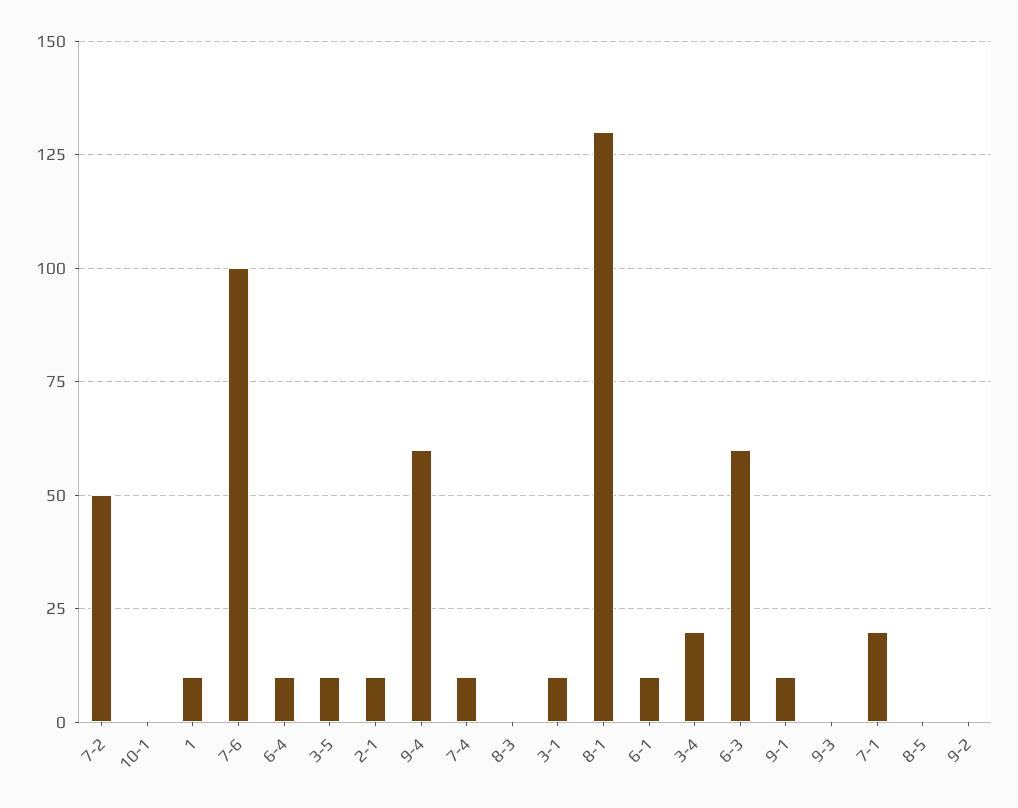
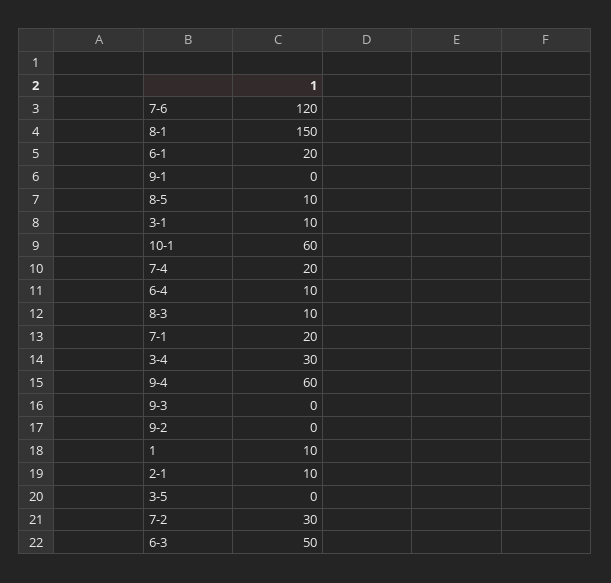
7-2: 50 -> 30
10-1: 0 -> 60
7-6: 100 -> 120
3-5: 10 -> 0
7-4: 10 -> 20
8-3: 0 -> 10
8-1: 130 -> 150
6-1: 10 -> 20
3-4: 20 -> 30
6-3: 60 -> 50
9-1: 10 -> 0
8-5: 0 -> 10

